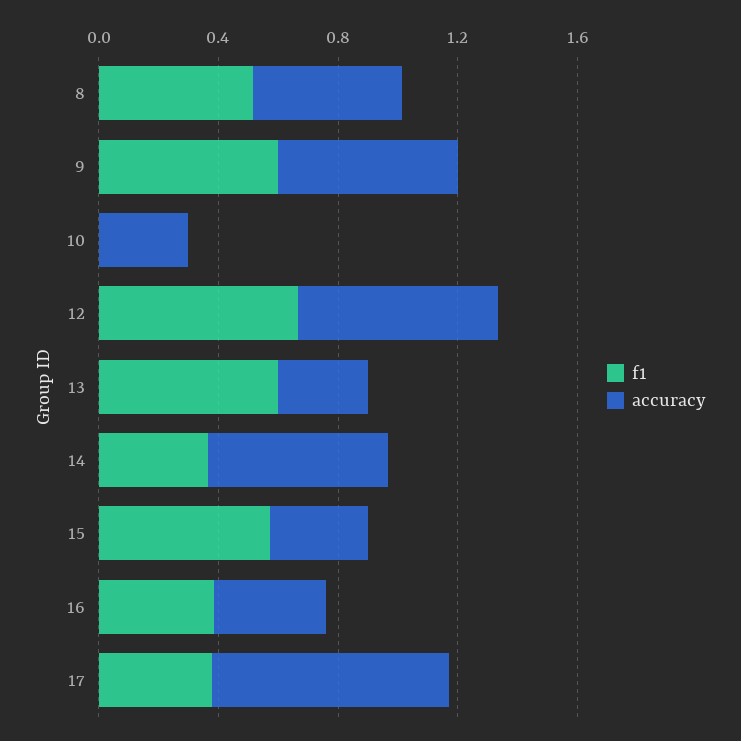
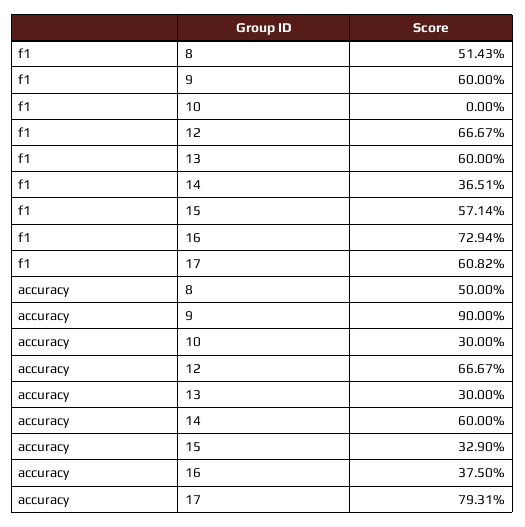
accuracy, 9: 0.6 -> 0.9
f1, 16: 0.4 -> 0.7294
f1, 17: 0.4 -> 0.6082

